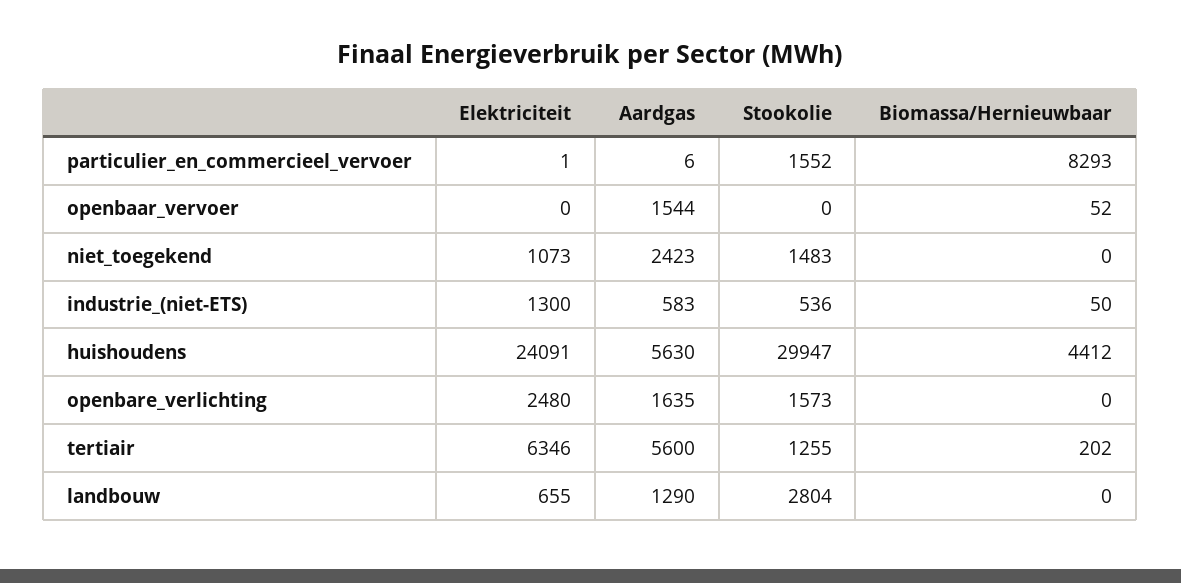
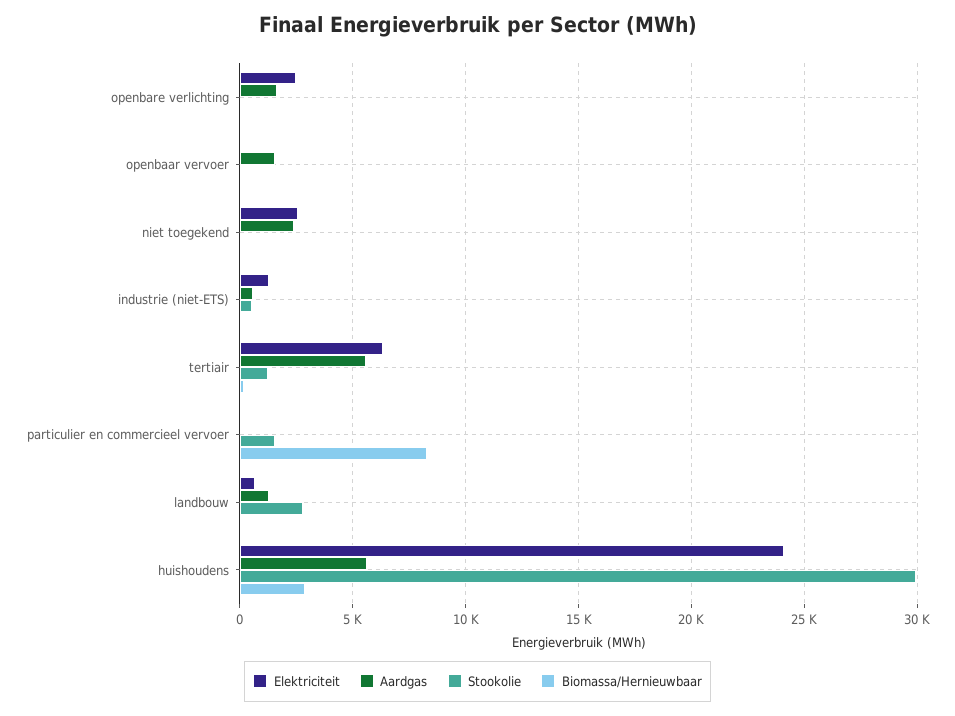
Elektriciteit, niet_toegekend: 1073 -> 2500
Stookolie, niet_toegekend: 1483 -> 0
Biomassa/Hernieuwbaar, huishoudens: 4412 -> 3000
Stookolie, openbare_verlichting: 1573 -> 0

